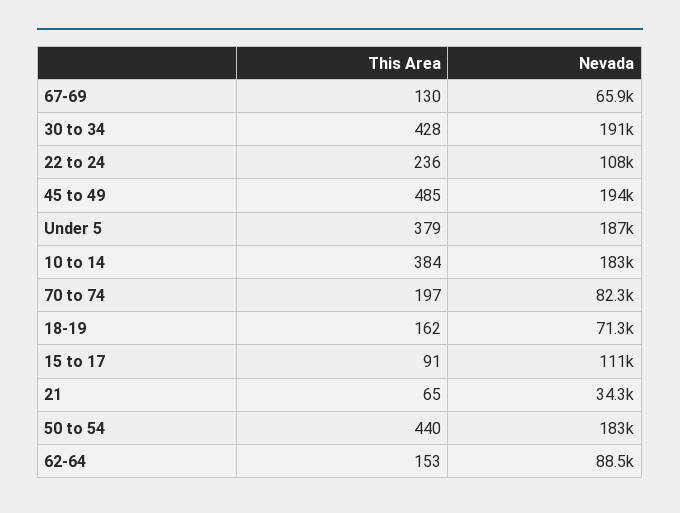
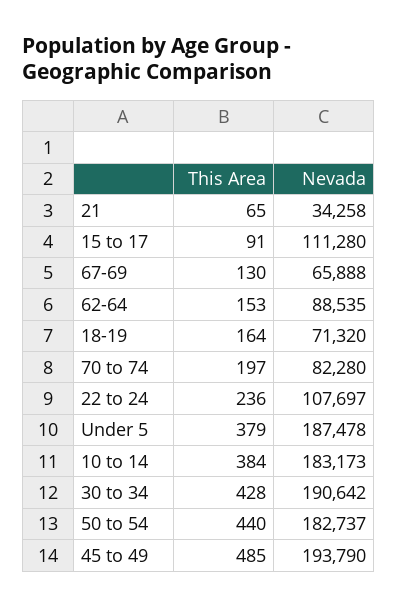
This Area, 18-19: 162 -> 164

